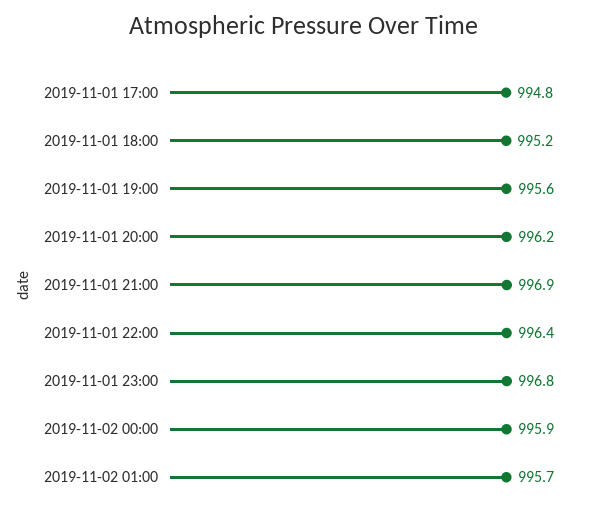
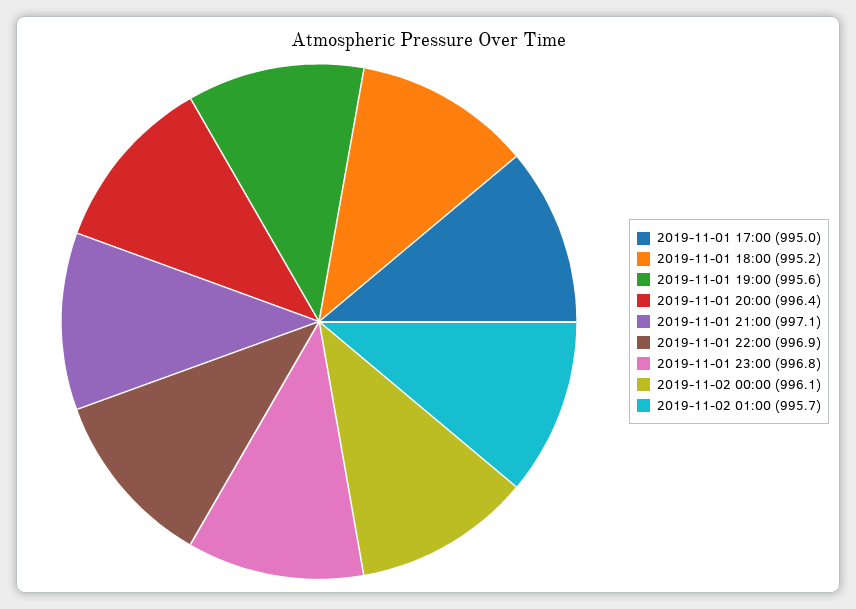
2019-11-01 17:00: 994.8 -> 995
2019-11-01 20:00: 996.2 -> 996.4
2019-11-01 21:00: 996.9 -> 997.1
2019-11-01 22:00: 996.4 -> 996.9
2019-11-02 00:00: 995.9 -> 996.1

